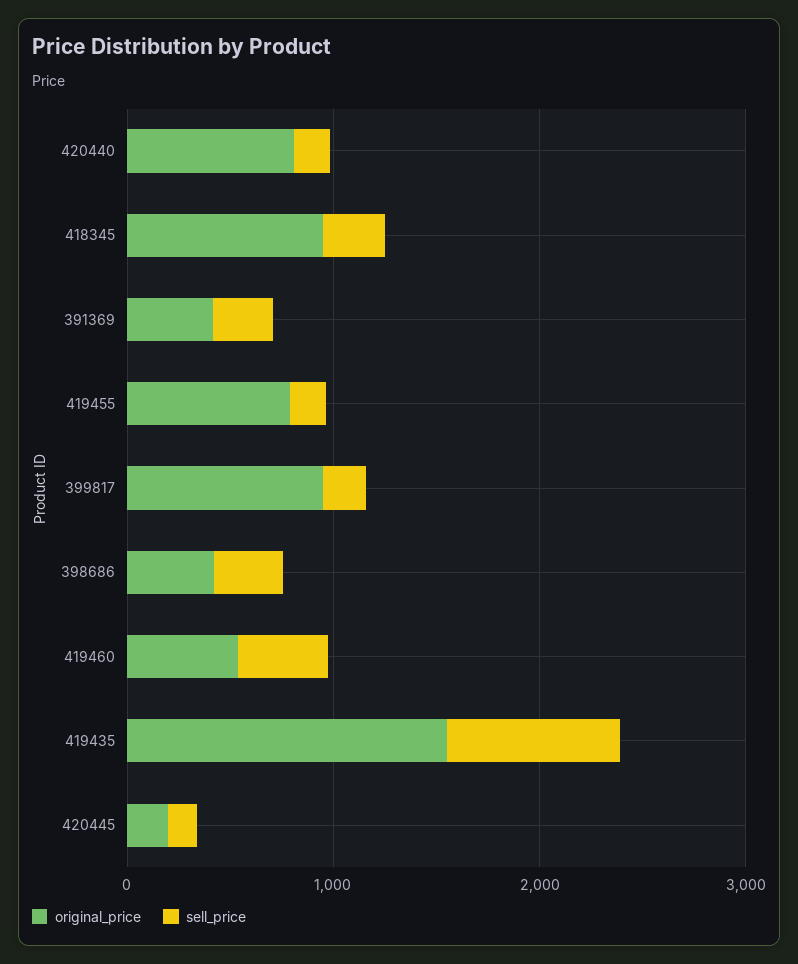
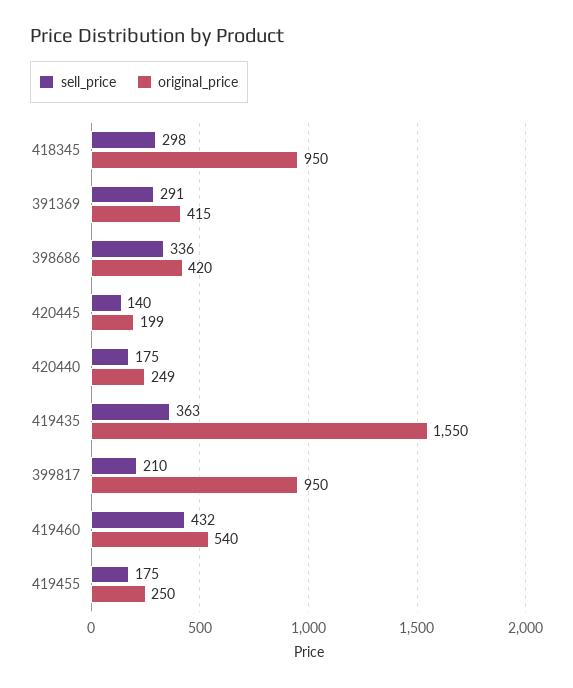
original_price, 420440: 800 -> 249
original_price, 419455: 800 -> 250
sell_price, 419435: 800 -> 363

